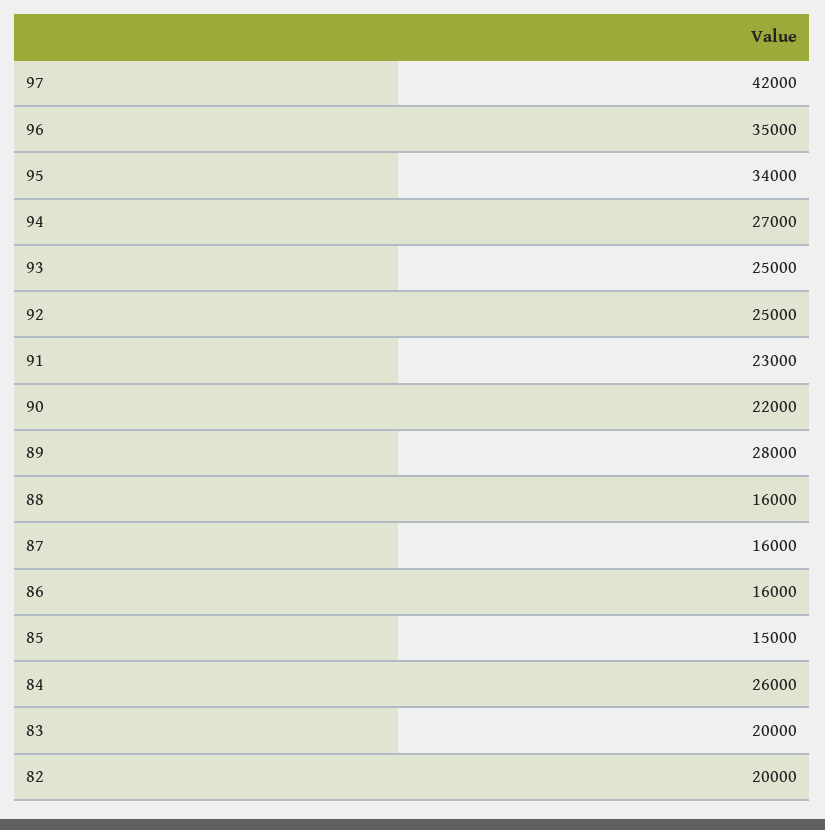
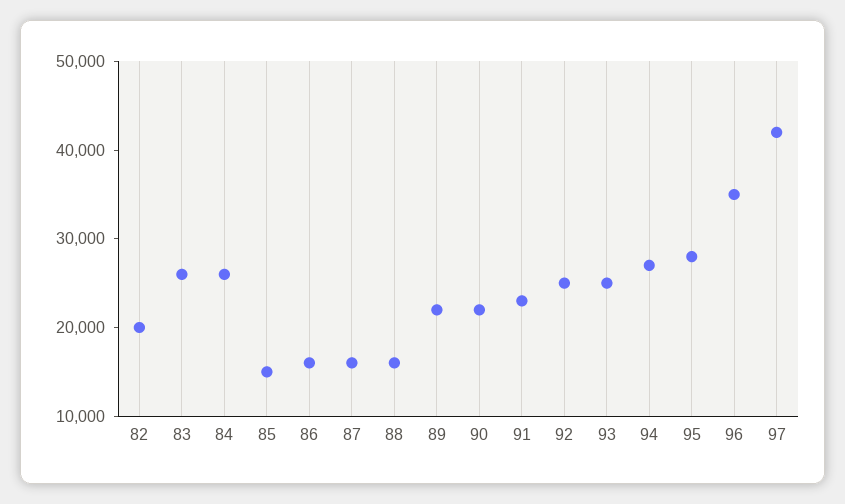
95: 34000 -> 28000
89: 28000 -> 22000
83: 20000 -> 26000

